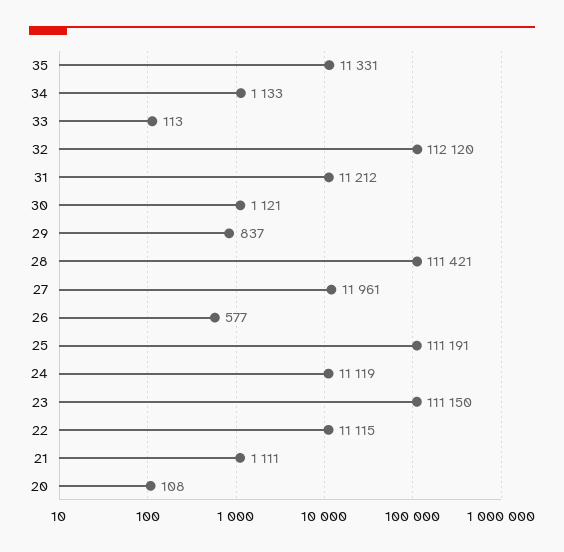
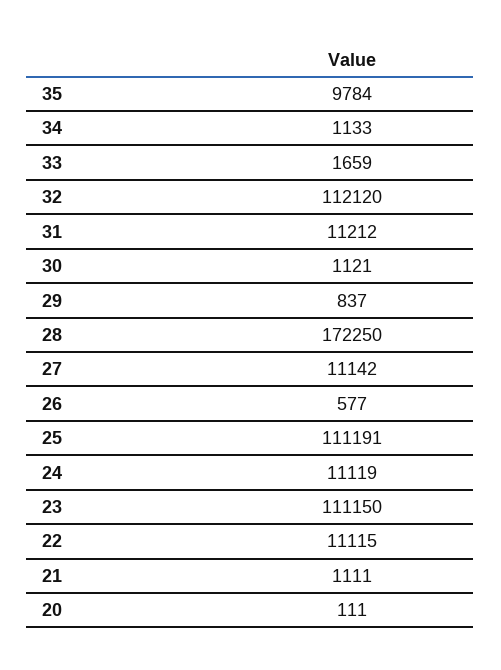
35: 11331 -> 9784
33: 113 -> 1659
28: 111421 -> 172250
27: 11961 -> 11142
20: 108 -> 111

